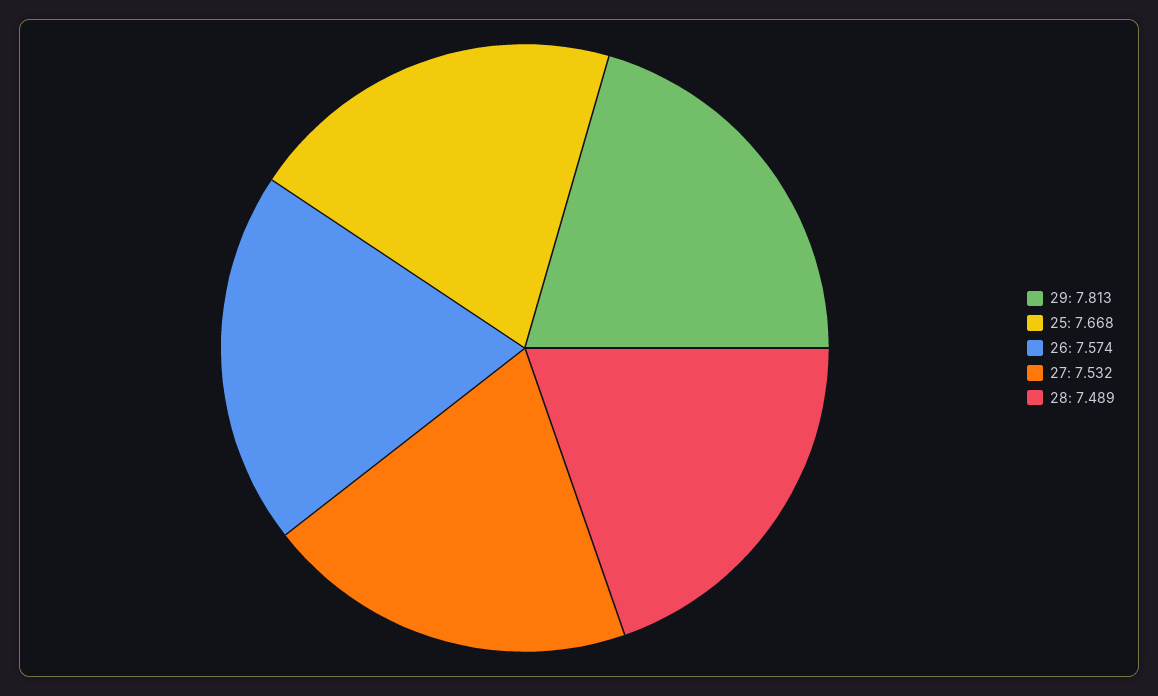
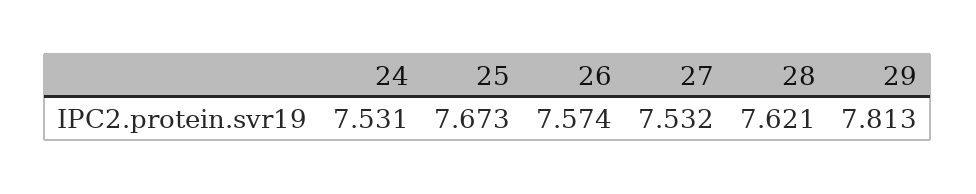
25: 7.668 -> 7.673
28: 7.489 -> 7.621
24: none -> 7.531

